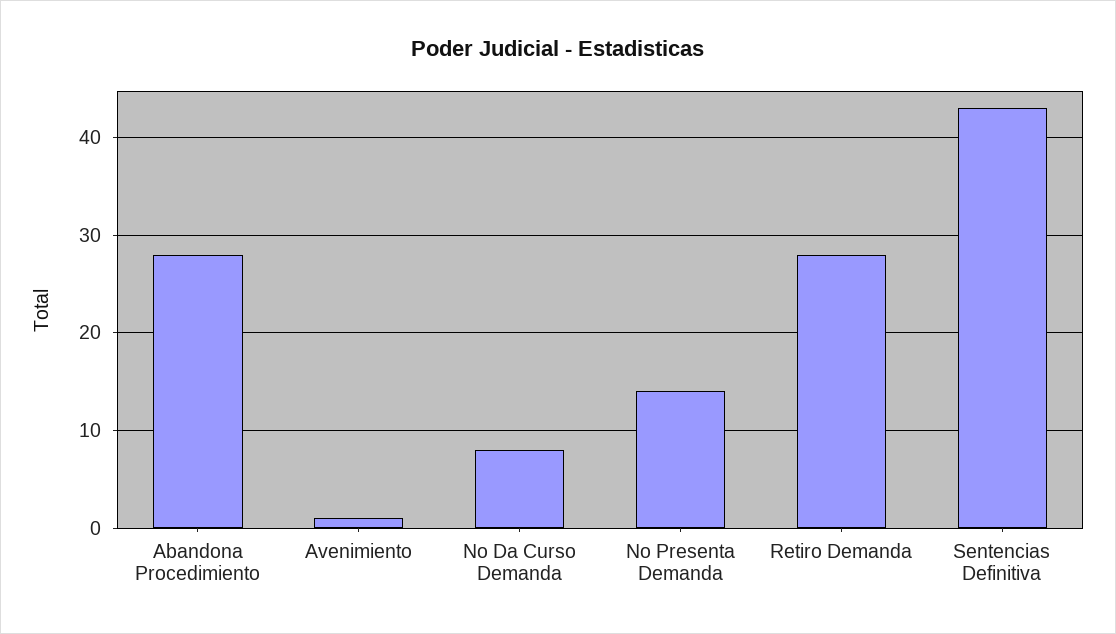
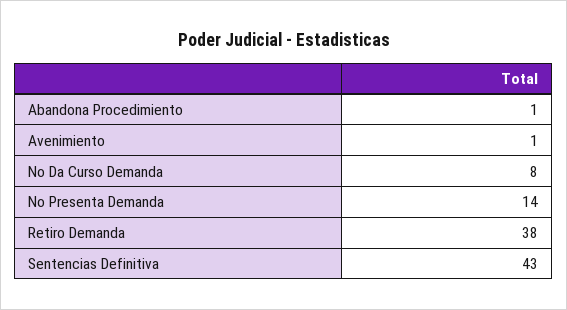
Abandona Procedimiento: 28 -> 1
Retiro Demanda: 28 -> 38

